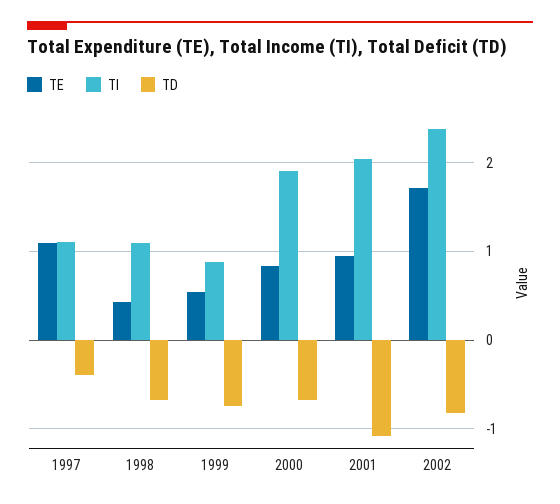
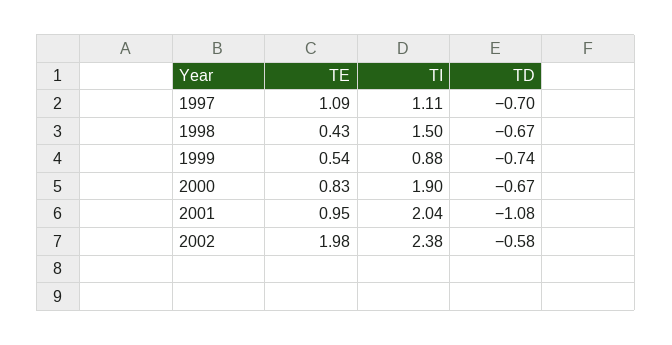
TD, 1997: -0.4 -> -0.7
TI, 1998: 1.1 -> 1.5
TE, 2002: 1.7 -> 1.98
TD, 2002: -0.8 -> -0.58

